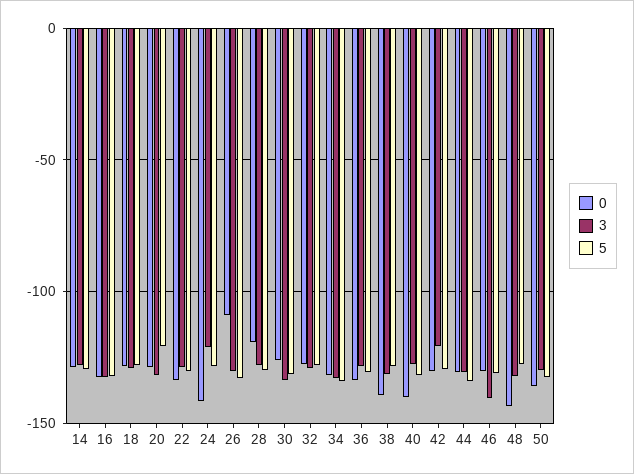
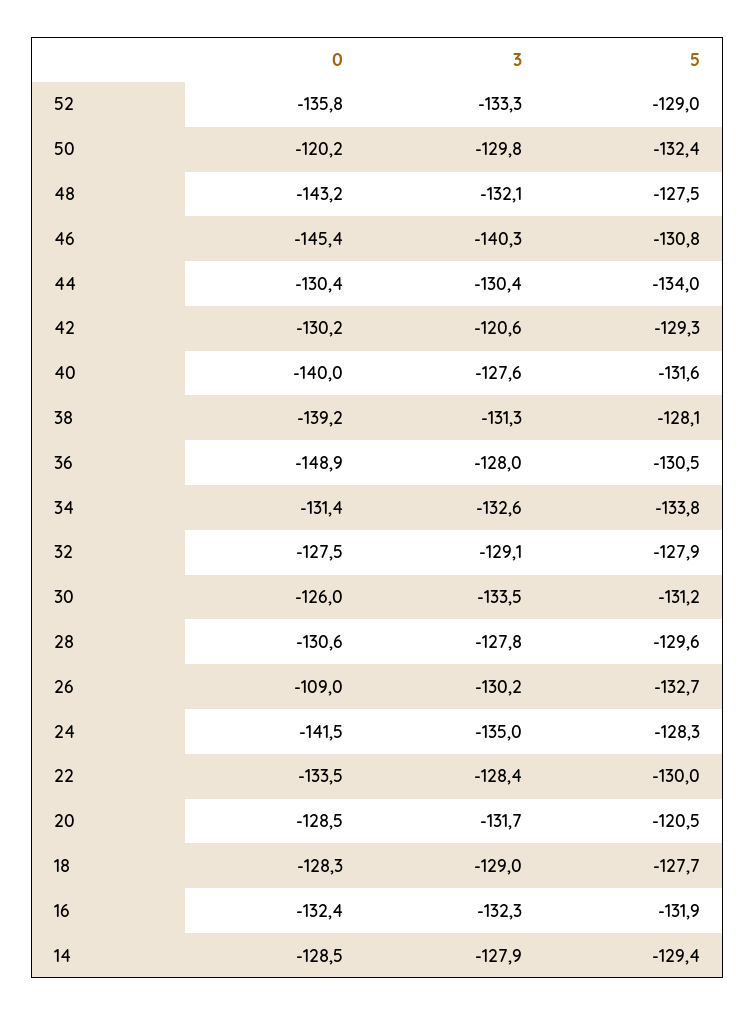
3, 24: -120 -> -135
0, 28: -120 -> -130.6
0, 36: -135 -> -148.9
0, 46: -130 -> -145.4
0, 50: -135 -> -120.2
0, 52: none -> -135.8
3, 52: none -> -133.3
5, 52: none -> -129

